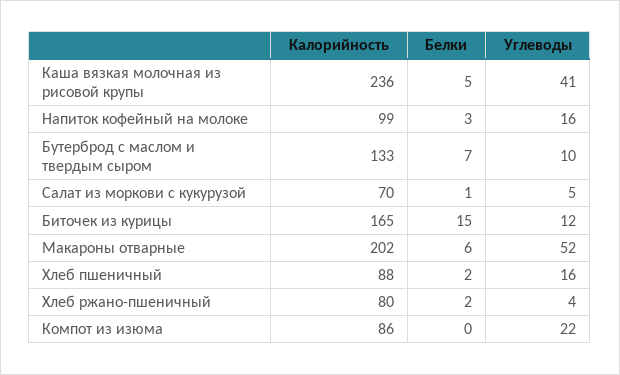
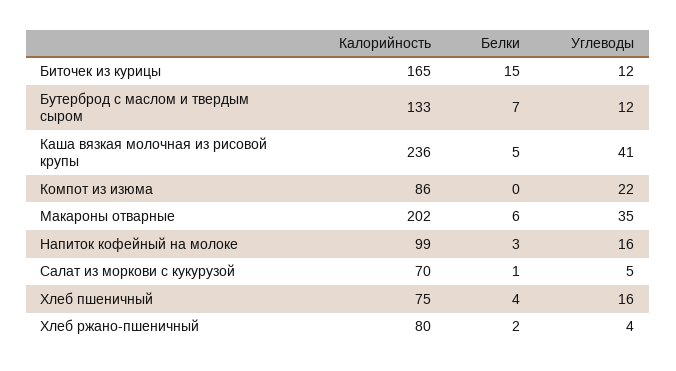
Углеводы, Бутерброд с маслом и твердым сыром: 10 -> 12
Углеводы, Макароны отварные: 52 -> 35
Калорийность, Хлеб пшеничный: 88 -> 75
Белки, Хлеб пшеничный: 2 -> 4

